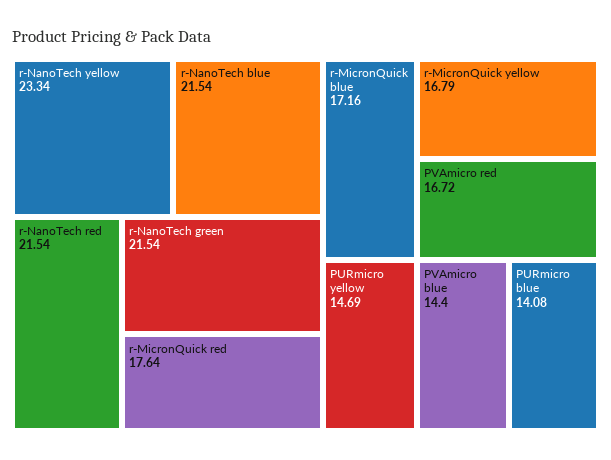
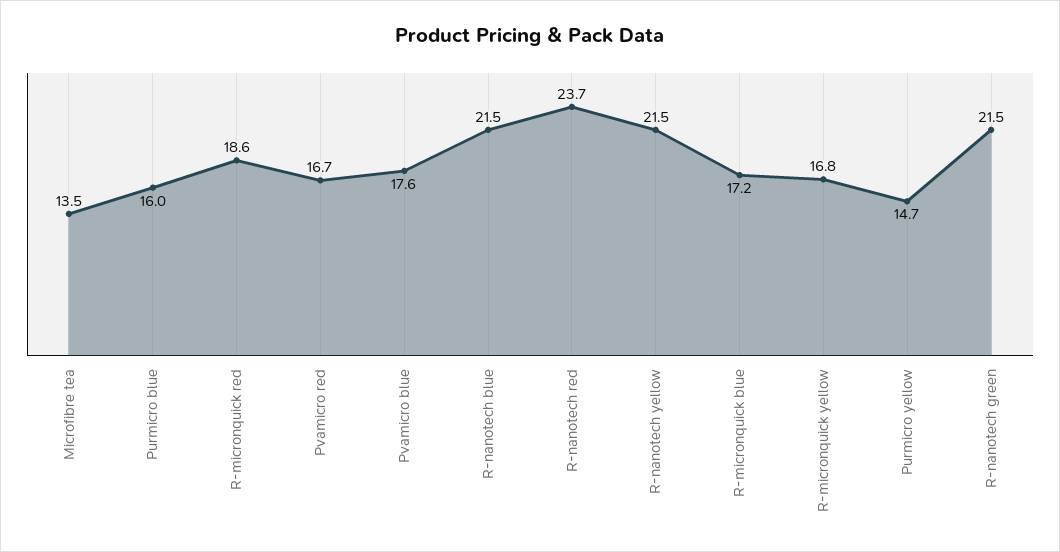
r-NanoTech yellow: 23.34 -> 21.5
r-NanoTech red: 21.54 -> 23.7
r-MicronQuick red: 17.64 -> 18.6
PVAmicro blue: 14.4 -> 17.6
PURmicro blue: 14.08 -> 16
Microfibre tea: none -> 13.5

